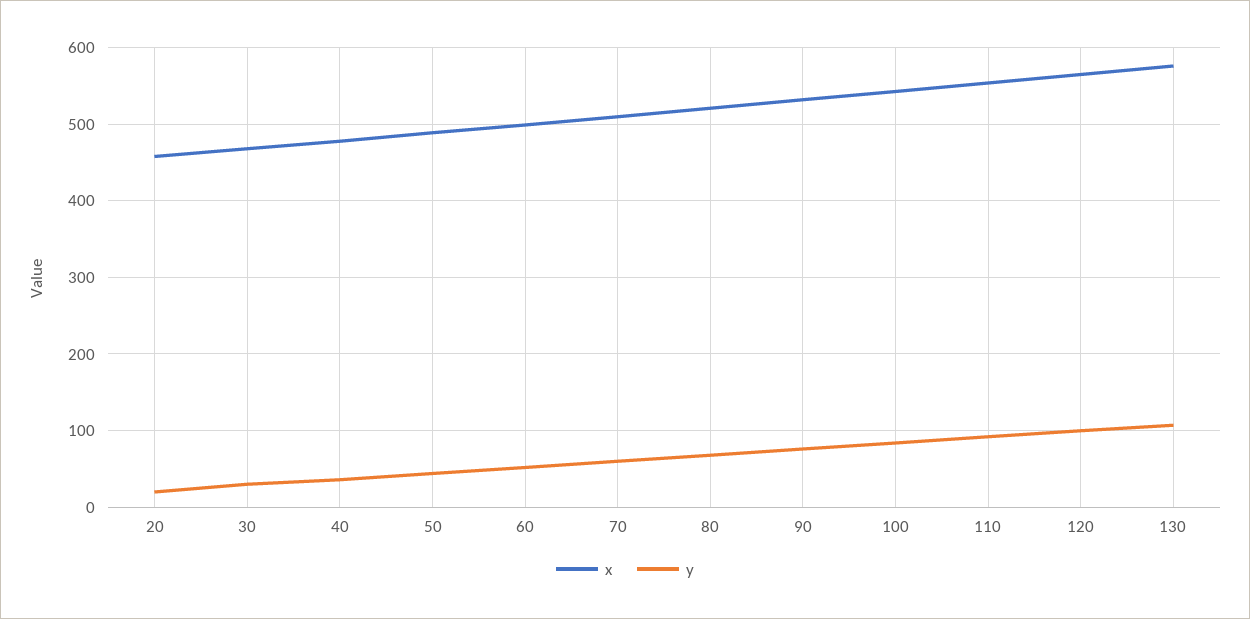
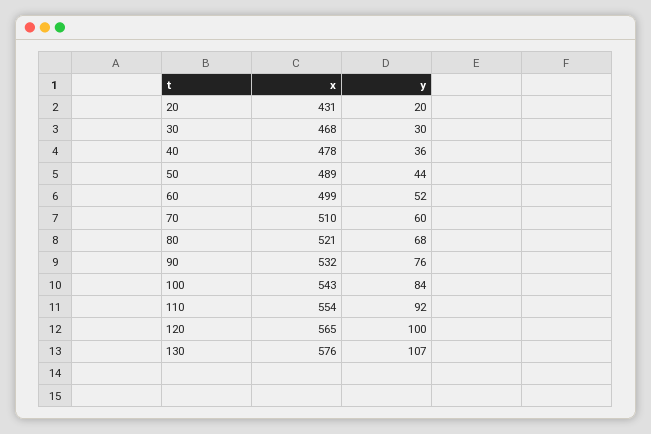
x, 20: 460 -> 431

